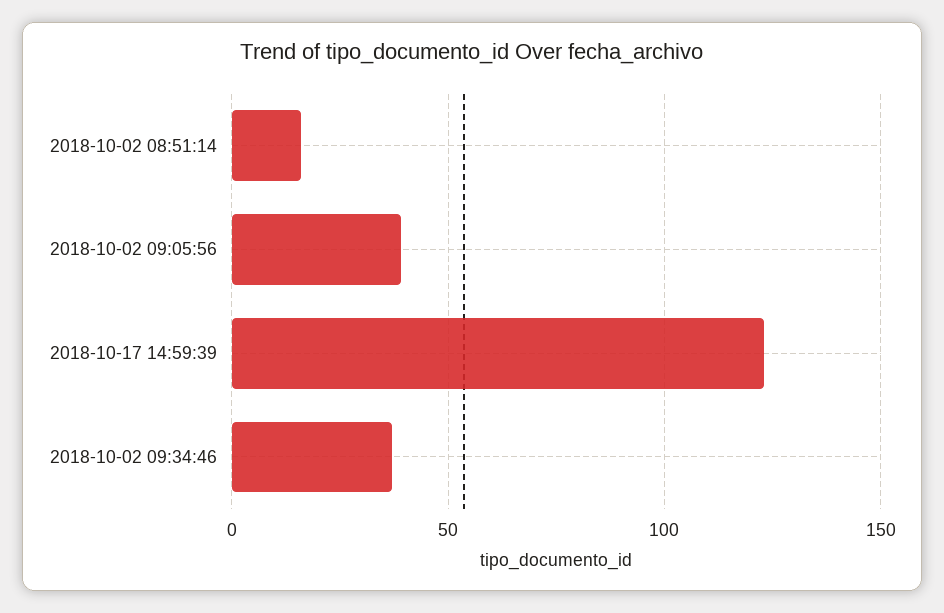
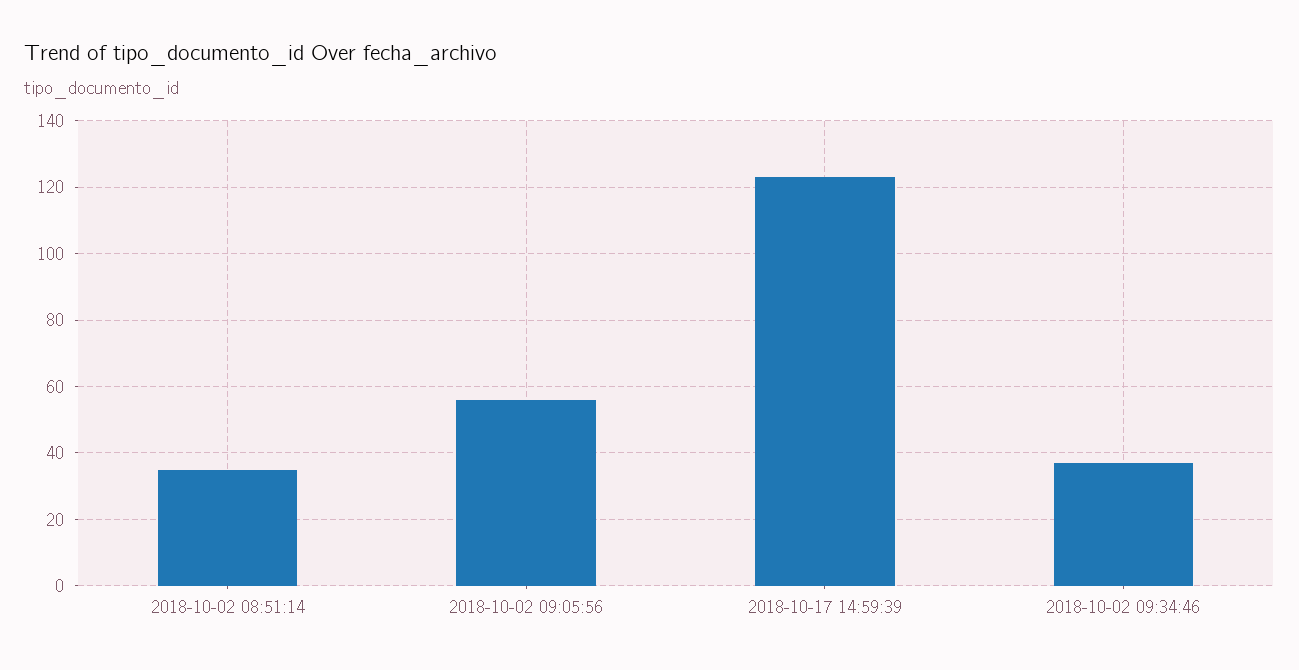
2018-10-02 08:51:14: 15 -> 35
2018-10-02 09:05:56: 40 -> 55

